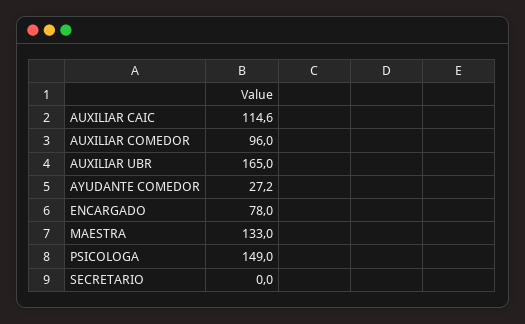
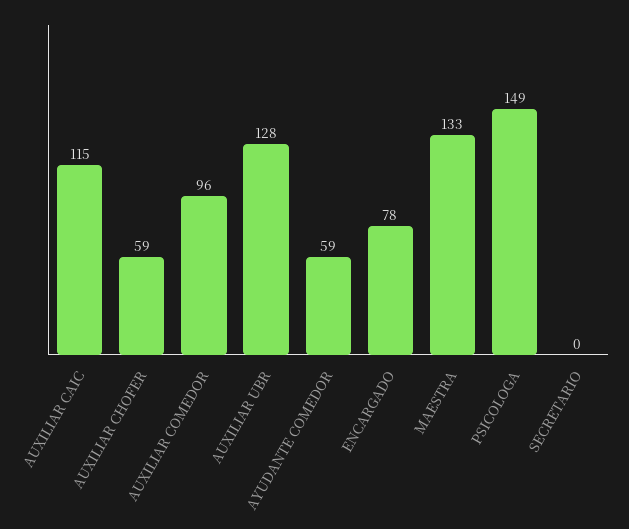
AUXILIAR UBR: 165 -> 128
AYUDANTE COMEDOR: 27.2 -> 59
AUXILIAR CHOFER: none -> 59

